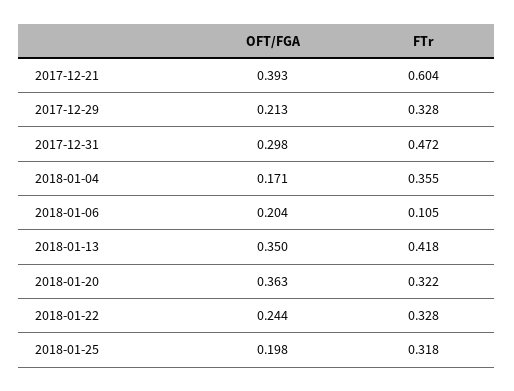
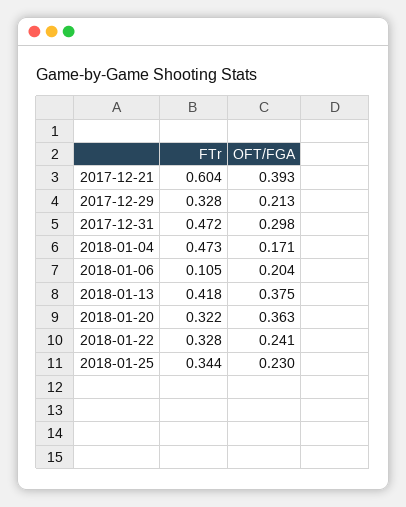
FTr, 2018-01-04: 0.355 -> 0.473
OFT/FGA, 2018-01-13: 0.35 -> 0.375
OFT/FGA, 2018-01-22: 0.244 -> 0.241
OFT/FGA, 2018-01-25: 0.198 -> 0.23
FTr, 2018-01-25: 0.318 -> 0.344

